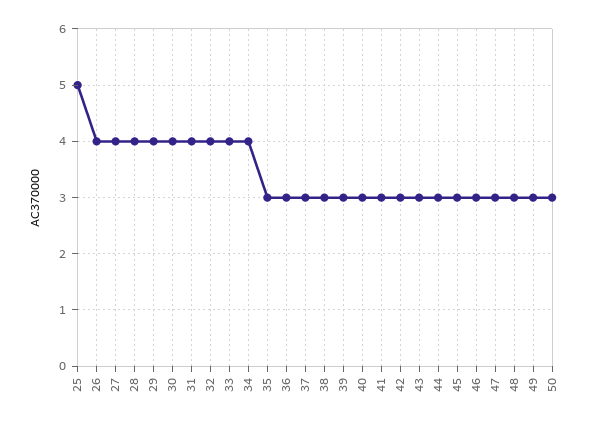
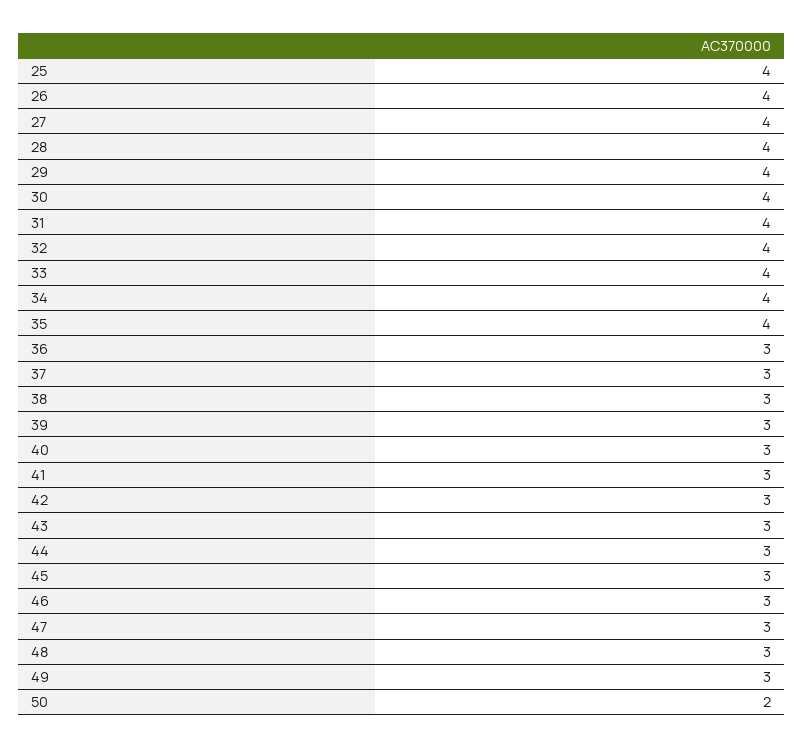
25: 5 -> 4
35: 3 -> 4
50: 3 -> 2

